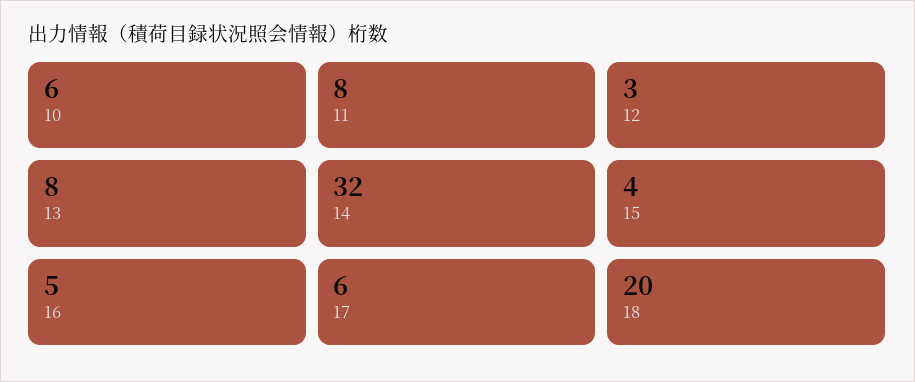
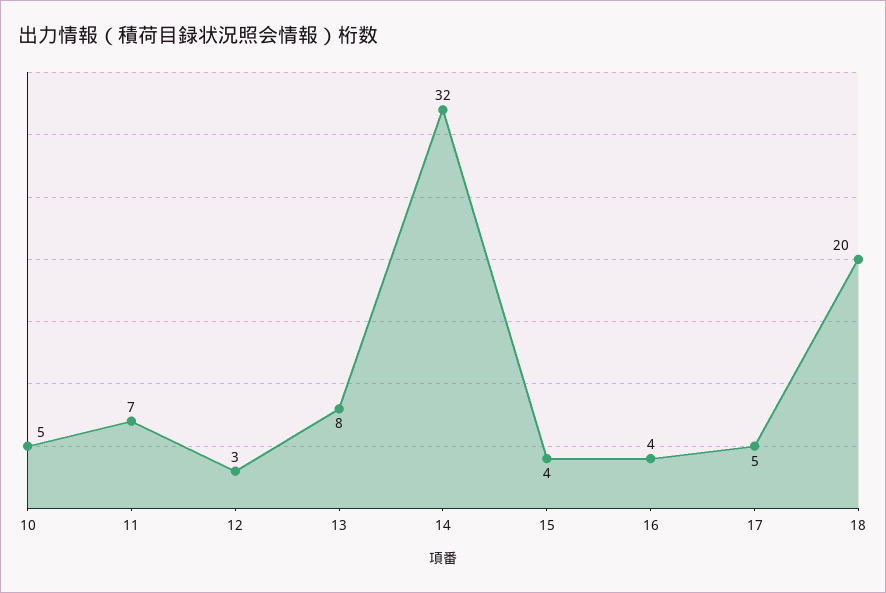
10: 6 -> 5
11: 8 -> 7
16: 5 -> 4
17: 6 -> 5

